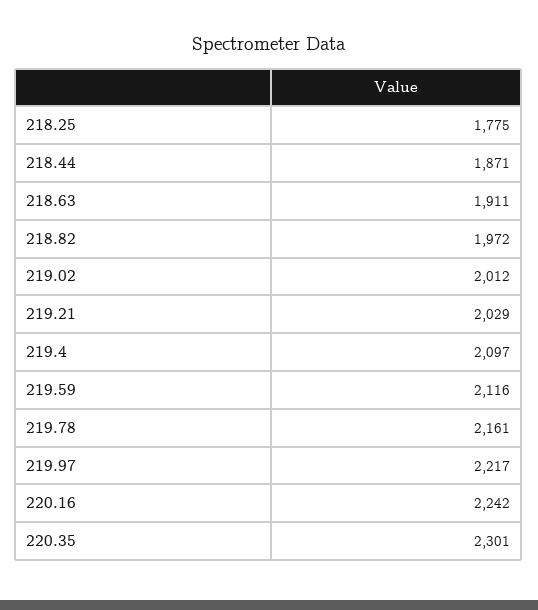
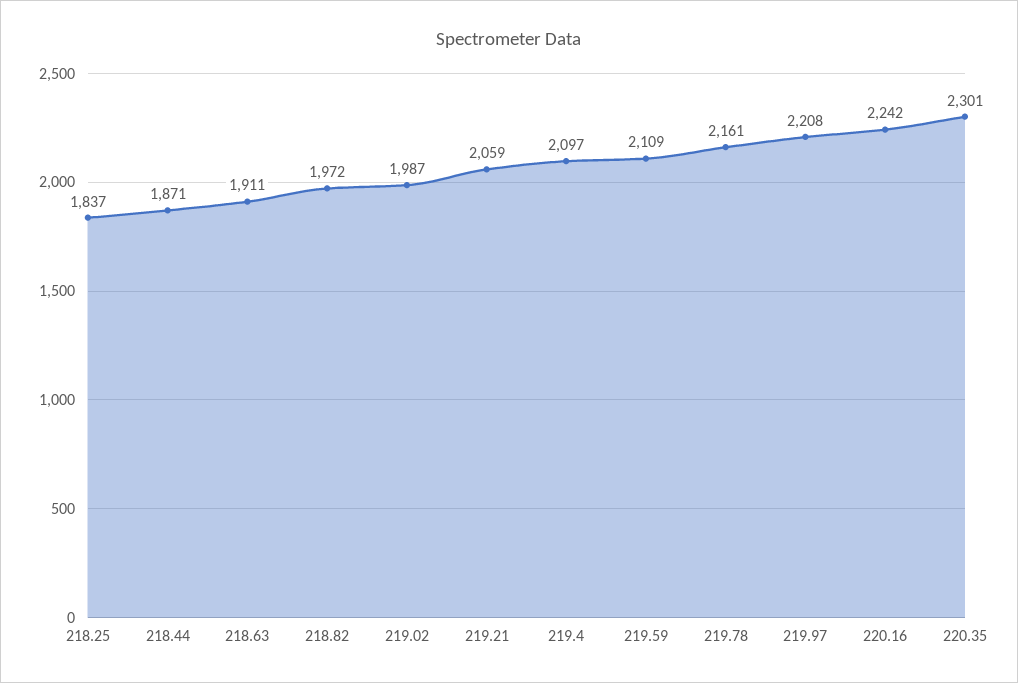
218.25: 1775 -> 1837
219.02: 2012 -> 1987
219.21: 2029 -> 2059
219.59: 2116 -> 2109
219.97: 2217 -> 2208

